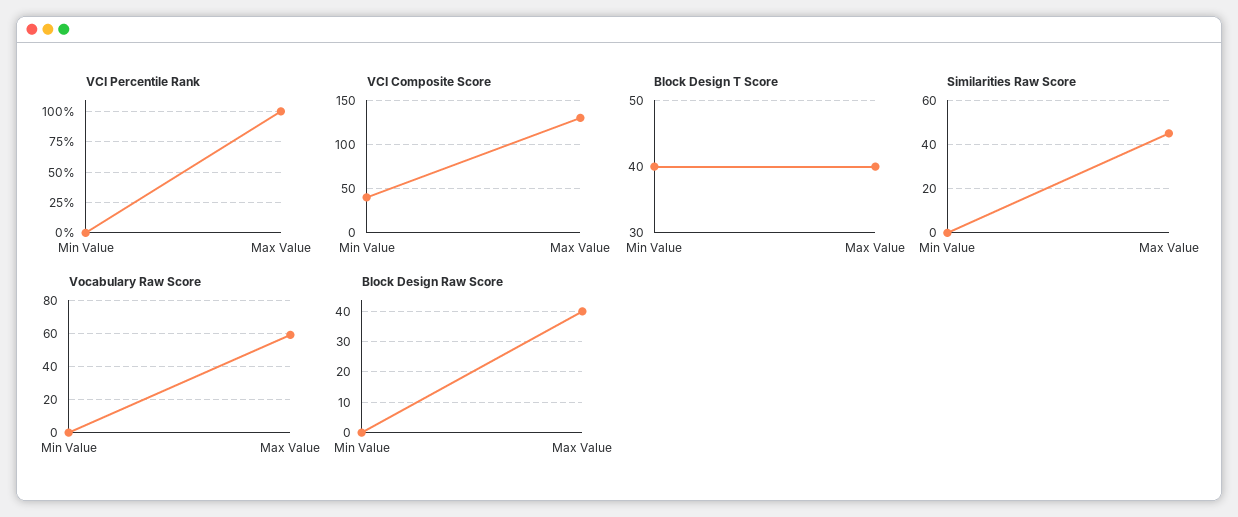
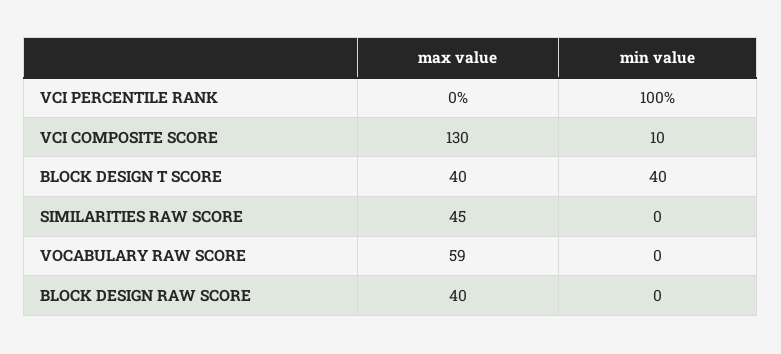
VCI Percentile Rank, Min Value: 0 -> 100
VCI Percentile Rank, Max Value: 100 -> 0
VCI Composite Score, Min Value: 40 -> 10

